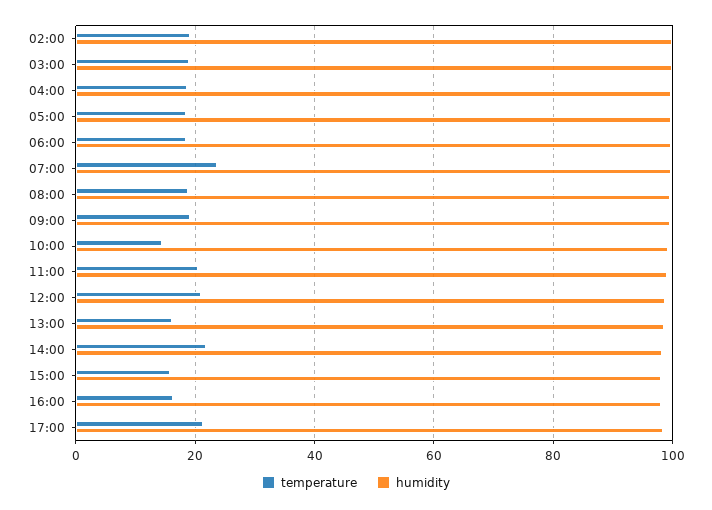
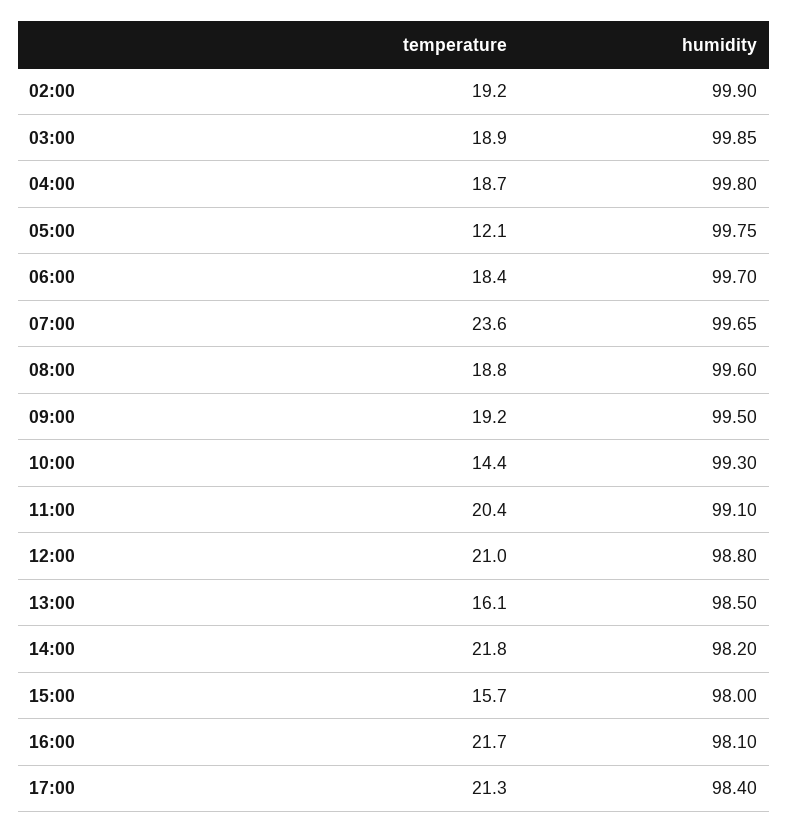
temperature, 05:00: 18 -> 12.1
temperature, 16:00: 16 -> 21.7

